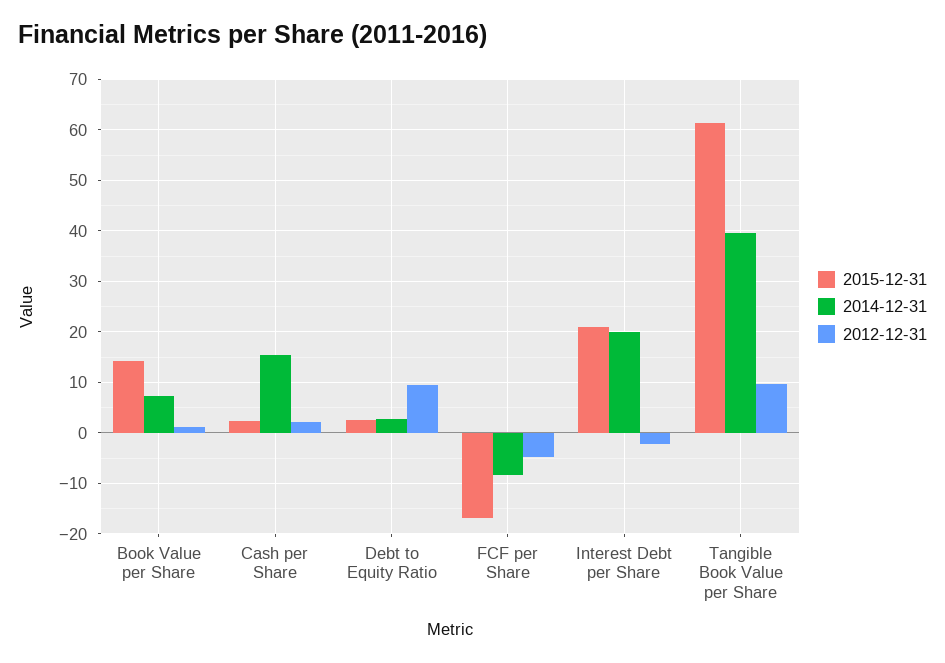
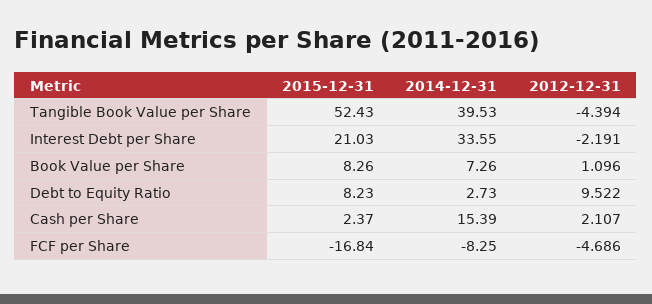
2015-12-31, Book Value per Share: 14 -> 8.26
2015-12-31, Debt to Equity Ratio: 2 -> 8.23
2014-12-31, Interest Debt per Share: 20 -> 33.55
2015-12-31, Tangible Book Value per Share: 62 -> 52.43
2012-12-31, Tangible Book Value per Share: 10 -> -4.394

